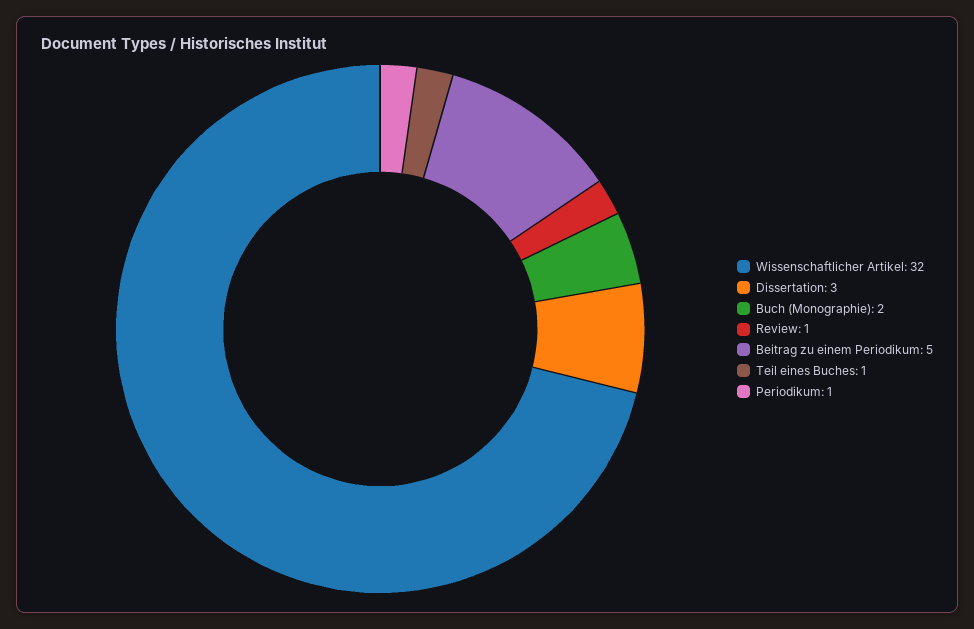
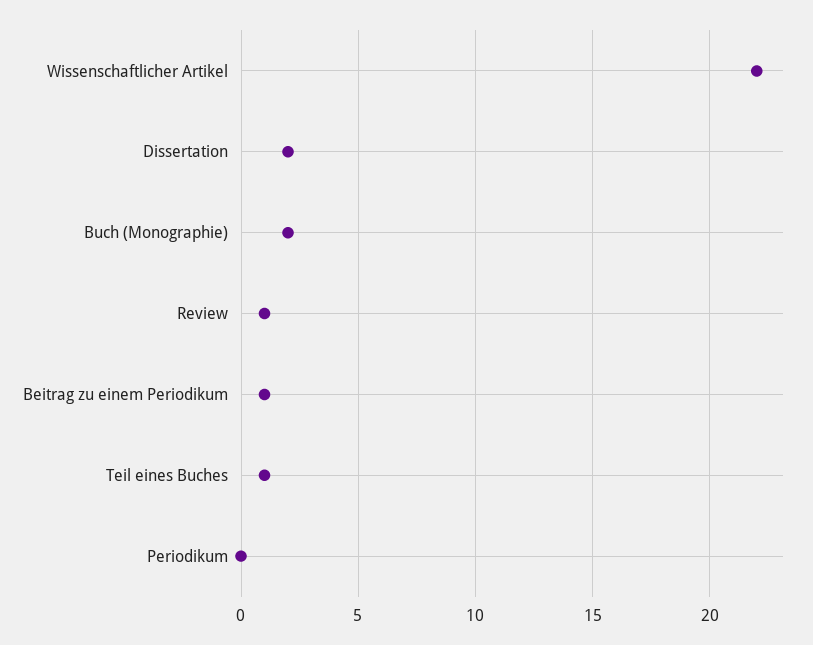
Wissenschaftlicher Artikel: 32 -> 22
Dissertation: 3 -> 2
Beitrag zu einem Periodikum: 5 -> 1
Periodikum: 1 -> 0

